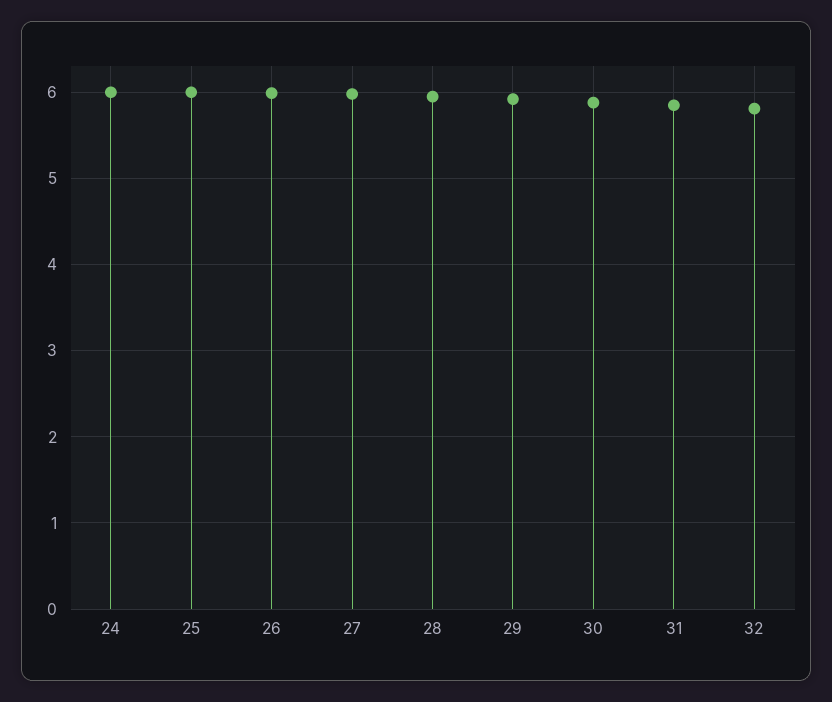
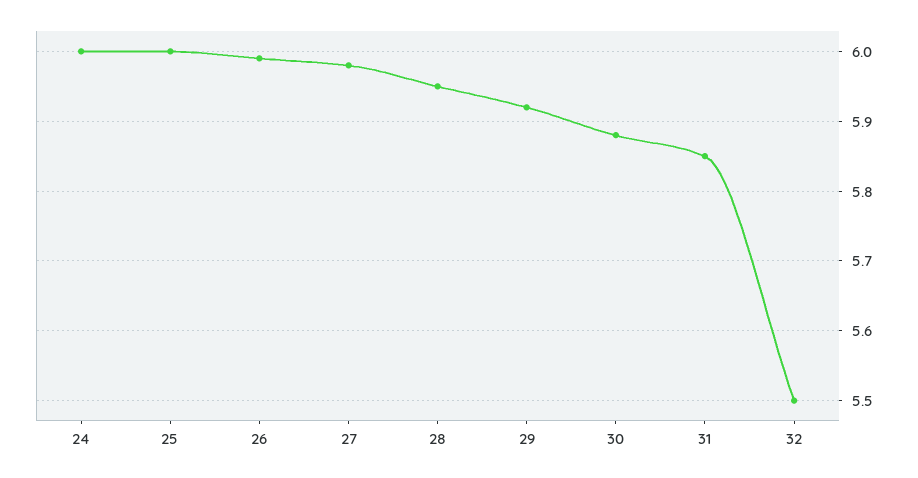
32: 5.8 -> 5.5

